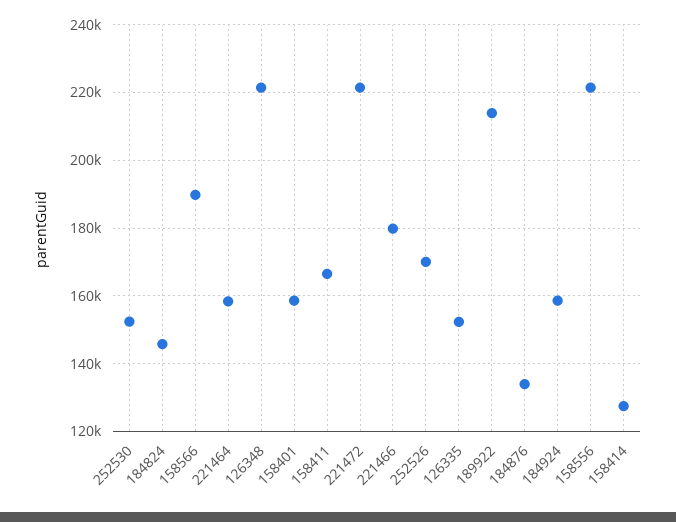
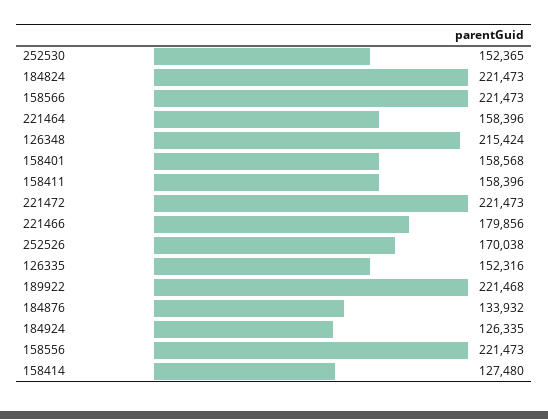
184824: 146000 -> 221473
158566: 190000 -> 221473
126348: 222000 -> 215424
158411: 166000 -> 158396
189922: 214000 -> 221468
184924: 158000 -> 126335

